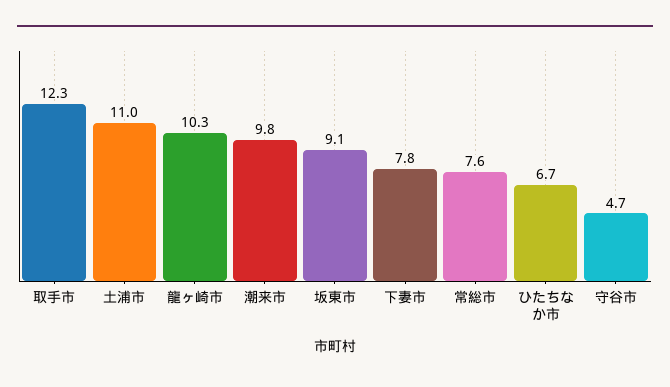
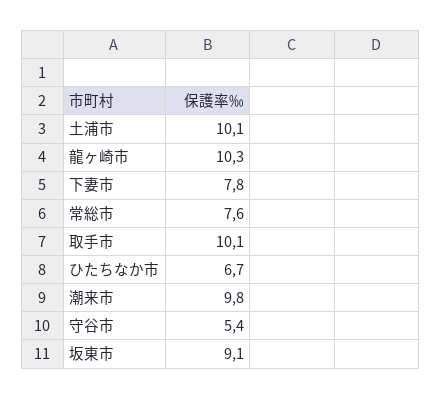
取手市: 12.3 -> 10.1
土浦市: 11 -> 10.1
守谷市: 4.7 -> 5.4

